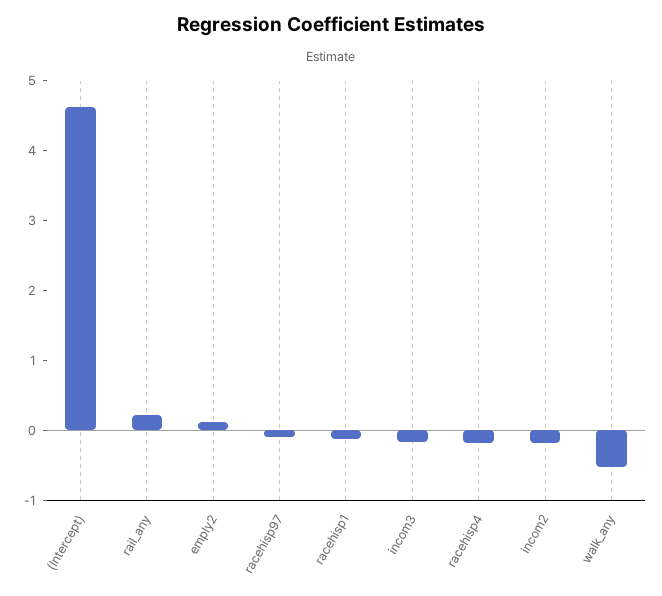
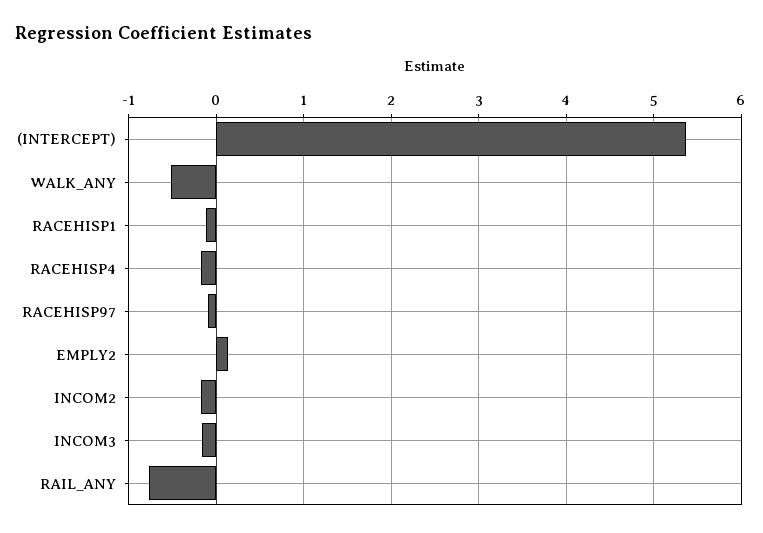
(Intercept): 4.6 -> 5.4
rail_any: 0.2 -> -0.8

